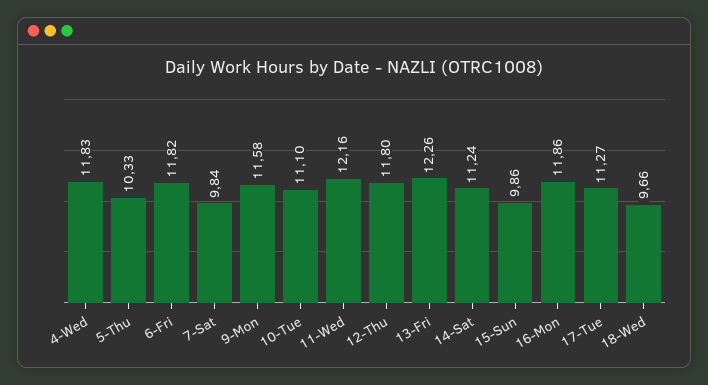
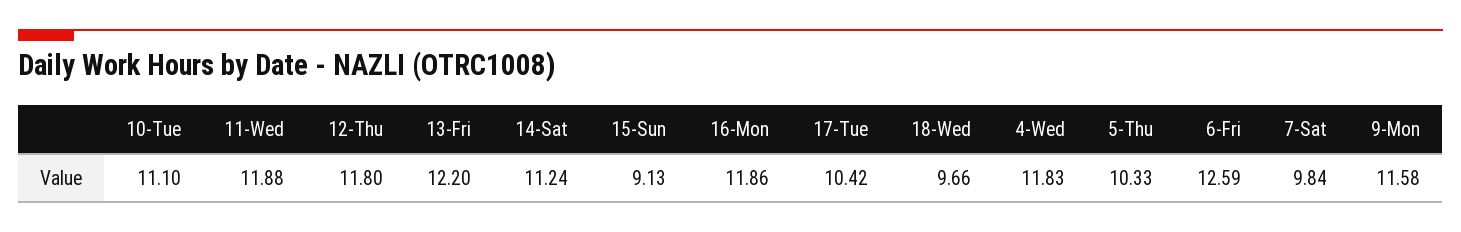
6-Fri: 11.82 -> 12.59
11-Wed: 12.16 -> 11.88
13-Fri: 12.26 -> 12.2
15-Sun: 9.86 -> 9.13
17-Tue: 11.27 -> 10.42

